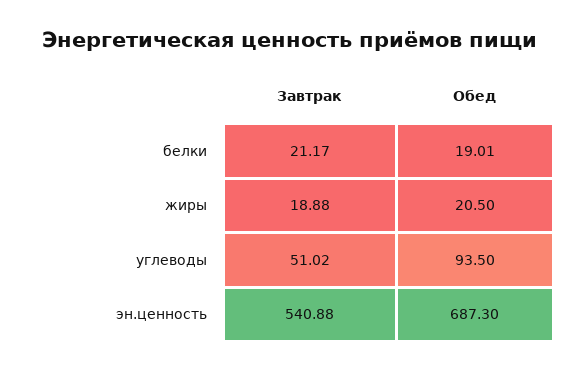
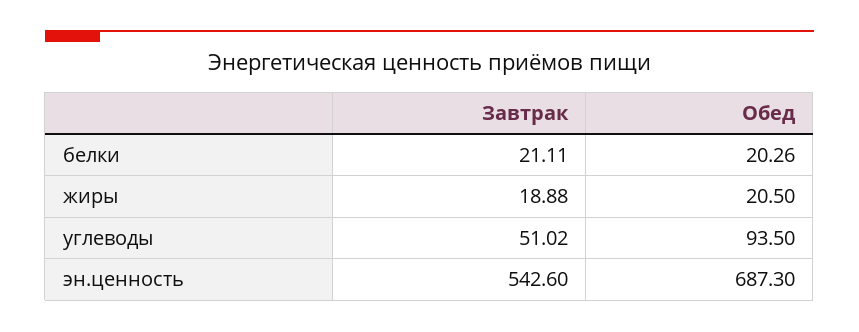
Завтрак, белки: 21.17 -> 21.11
Обед, белки: 19.01 -> 20.26
Завтрак, эн.ценность: 540.88 -> 542.6

